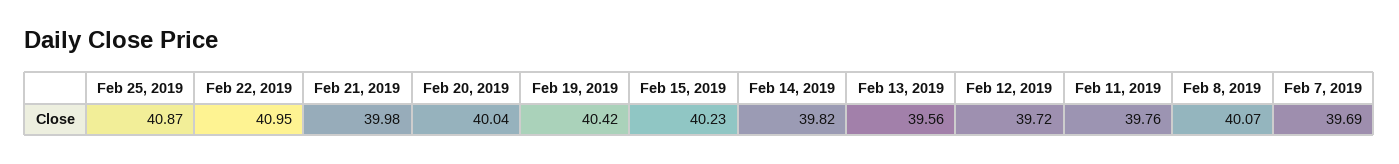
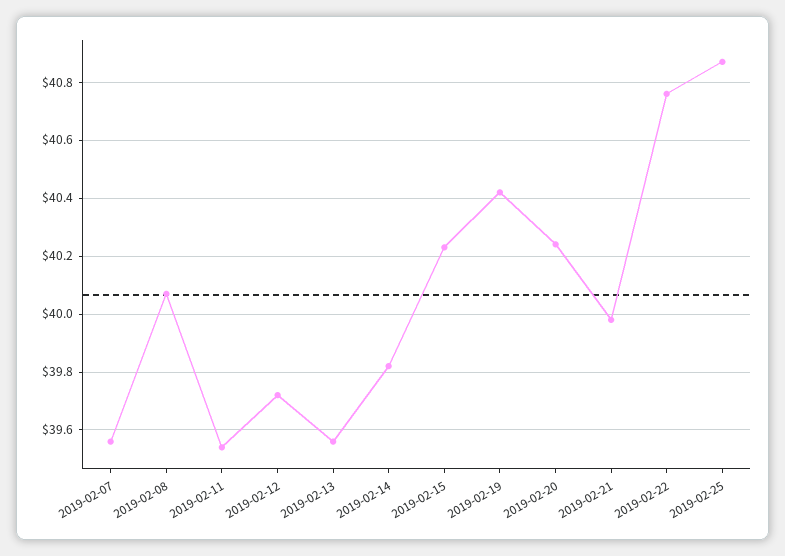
Feb 22, 2019: 40.95 -> 40.75
Feb 20, 2019: 40.04 -> 40.25
Feb 11, 2019: 39.76 -> 39.55
Feb 7, 2019: 39.69 -> 39.55

